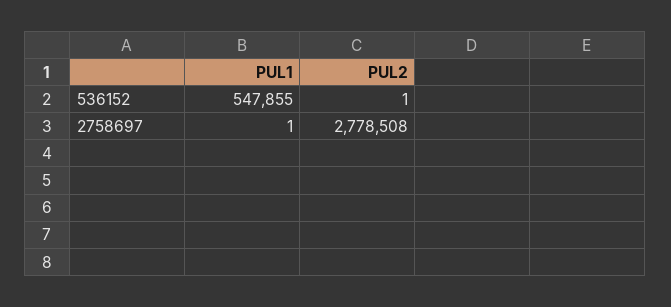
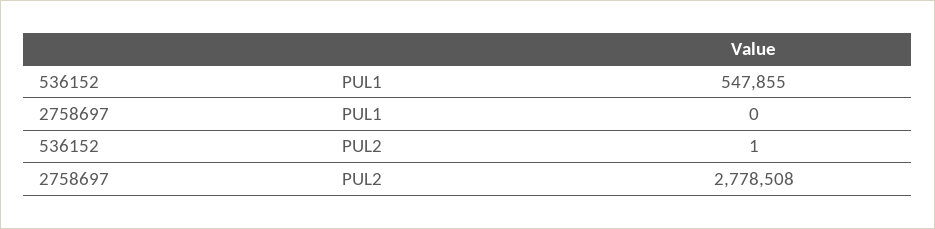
PUL1, 2758697: 1 -> 0

